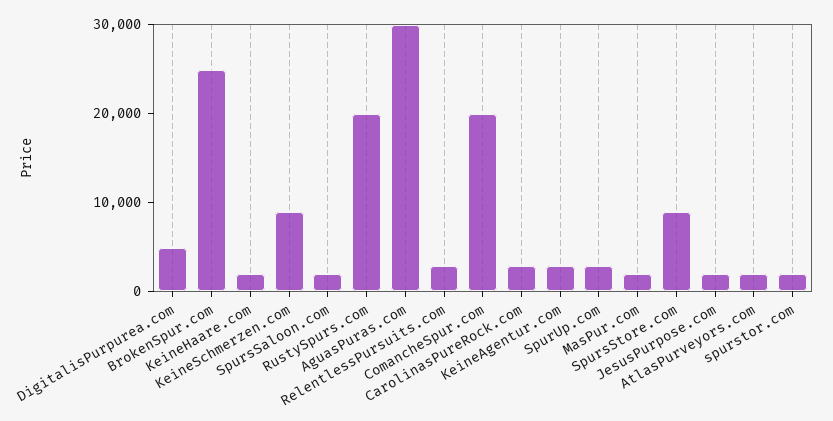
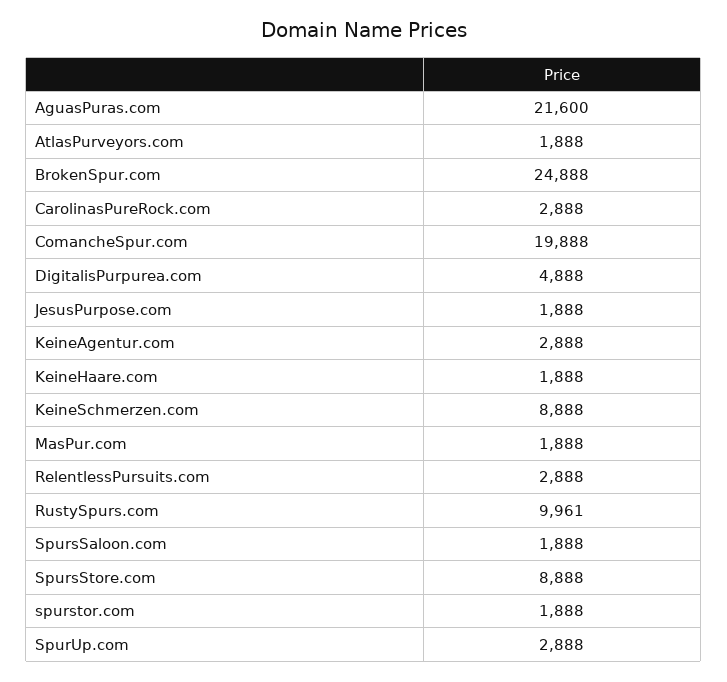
RustySpurs.com: 20000 -> 9961
AguasPuras.com: 30000 -> 21600

